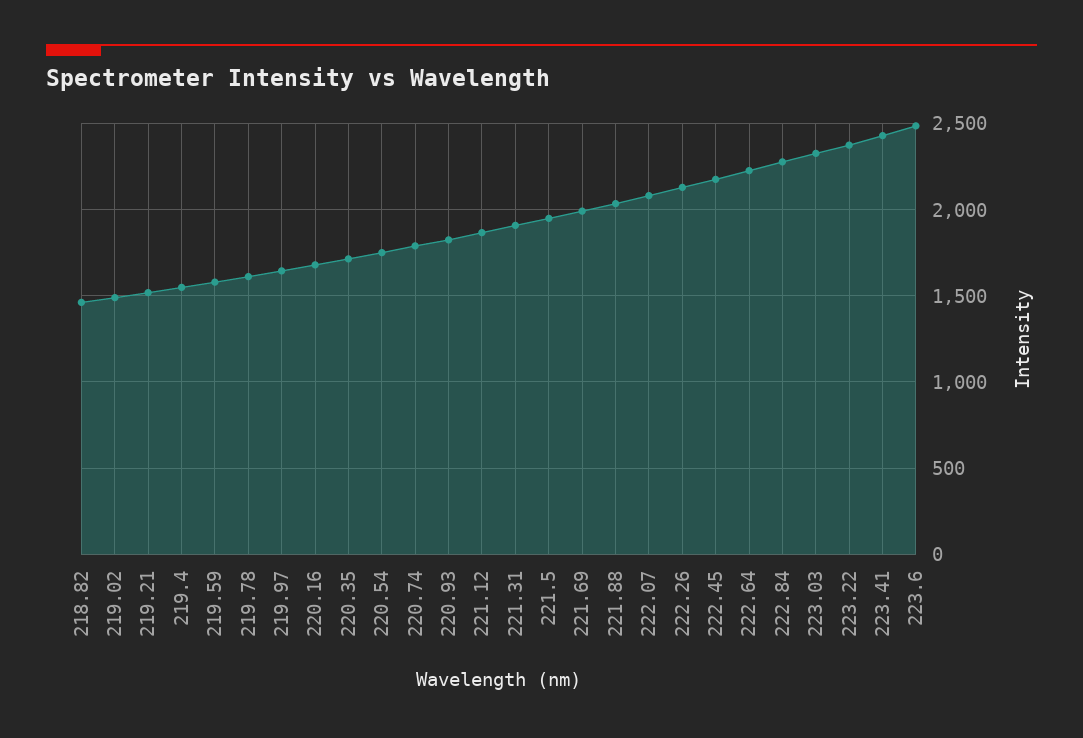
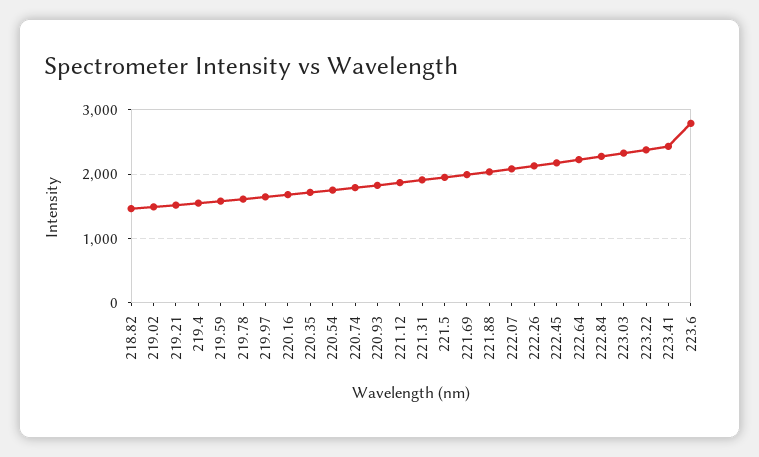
223.6: 2500 -> 2800

